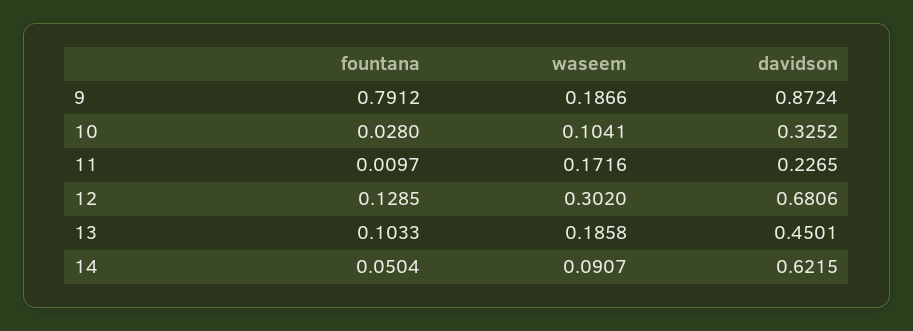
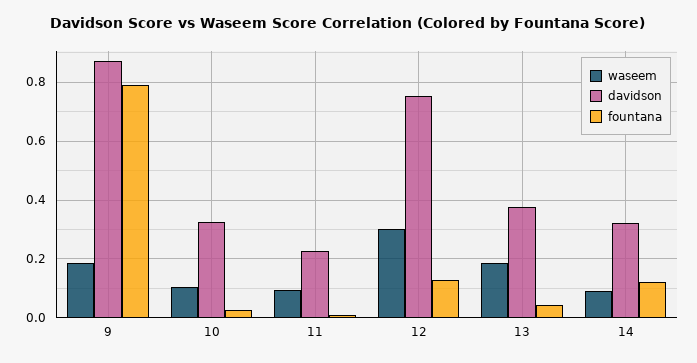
waseem, 11: 0.1716 -> 0.1
davidson, 12: 0.6806 -> 0.75
fountana, 13: 0.1033 -> 0.05
davidson, 13: 0.4501 -> 0.375
fountana, 14: 0.0504 -> 0.125
davidson, 14: 0.6215 -> 0.325

